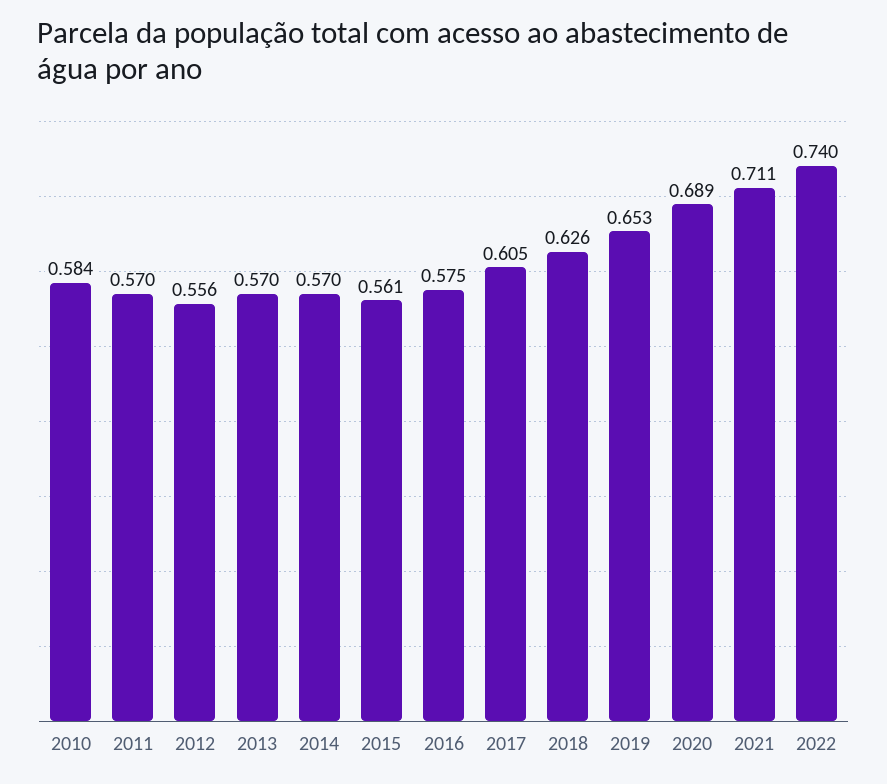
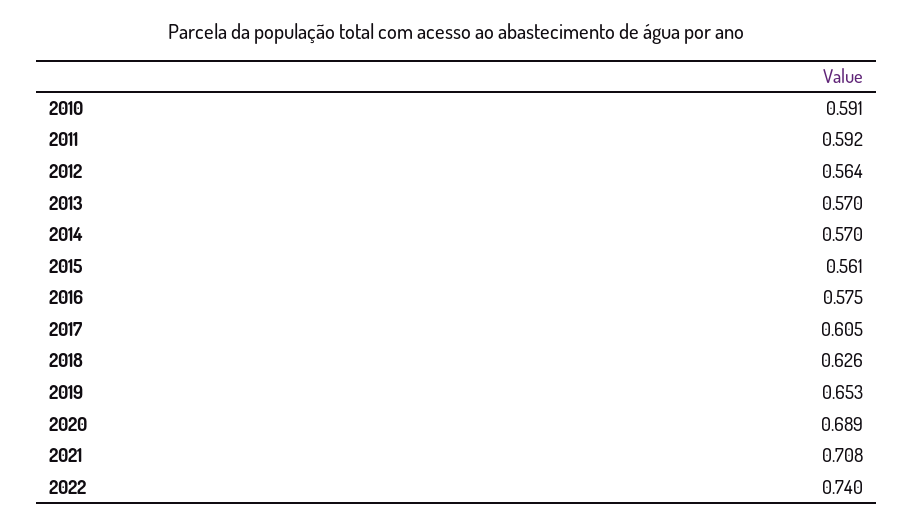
2010: 0.584 -> 0.591
2011: 0.57 -> 0.592
2012: 0.556 -> 0.564
2021: 0.711 -> 0.708

